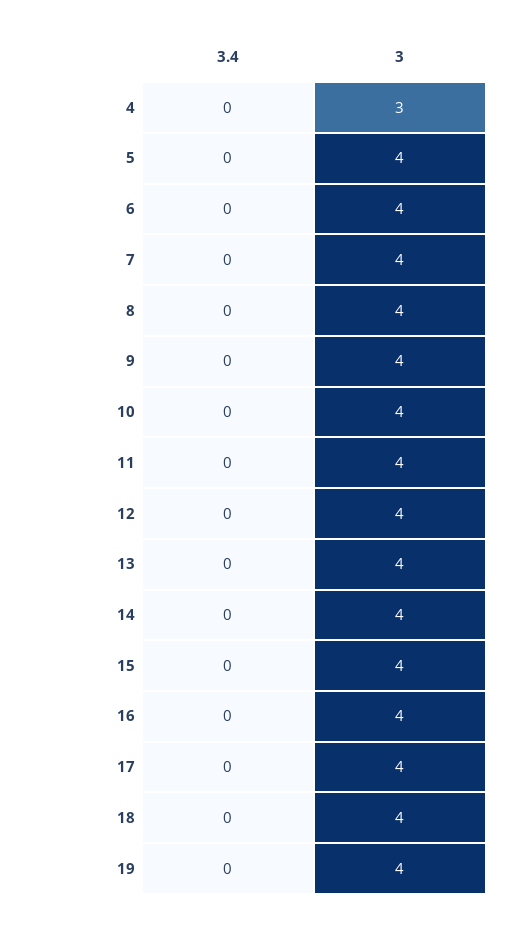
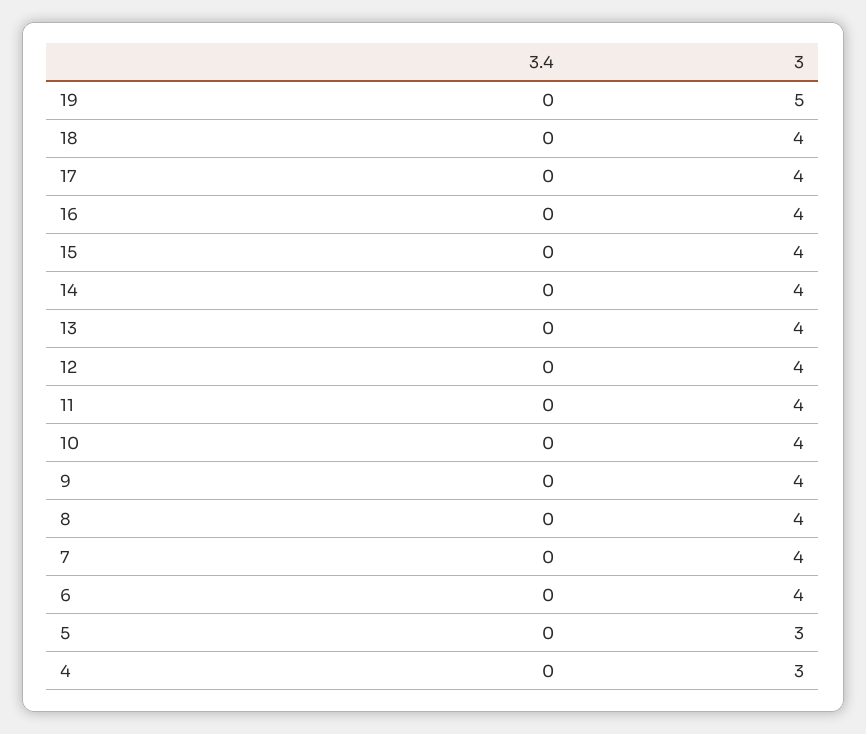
3, 5: 4 -> 3
3, 19: 4 -> 5

